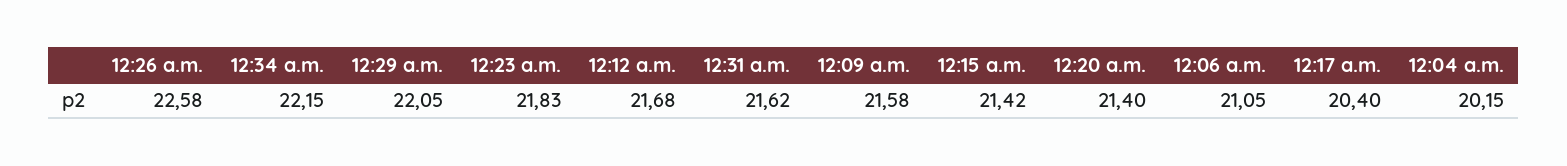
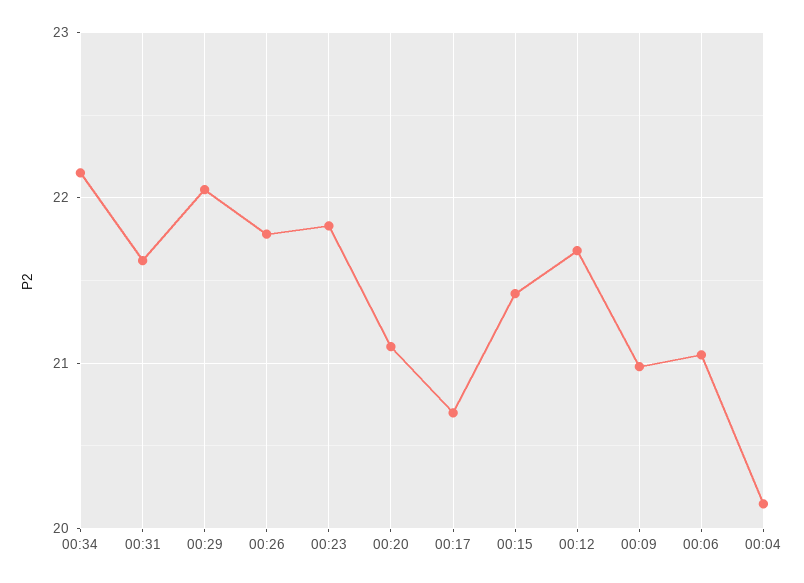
12:26 a.m.: 22.58 -> 21.8
12:09 a.m.: 21.58 -> 21
12:20 a.m.: 21.4 -> 21.1
12:17 a.m.: 20.4 -> 20.7

